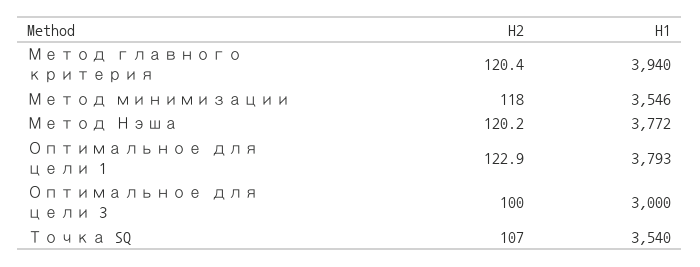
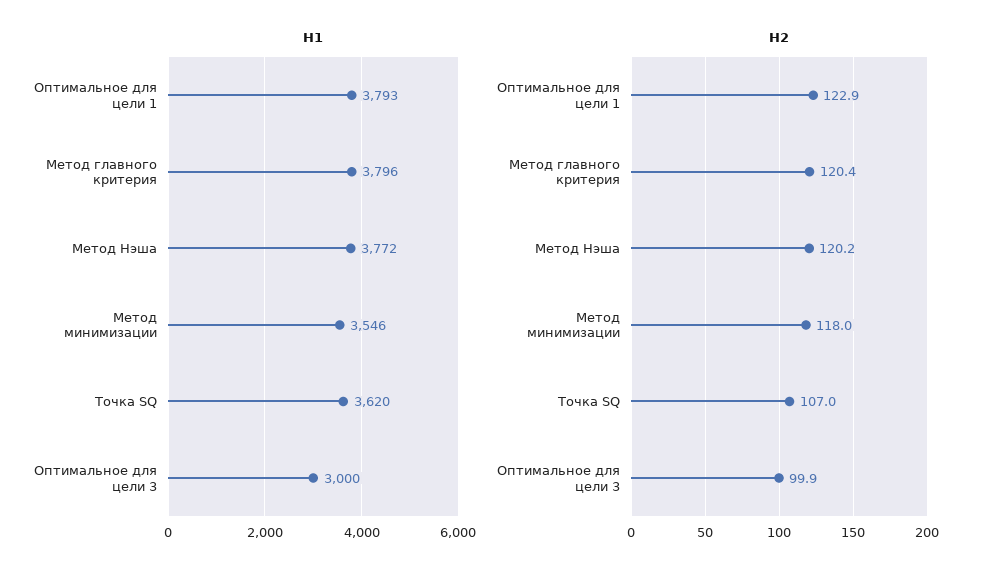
H1, Метод главного критерия: 3940 -> 3796
H2, Оптимальное для цели 3: 100 -> 99.9
H1, Точка SQ: 3540 -> 3620

